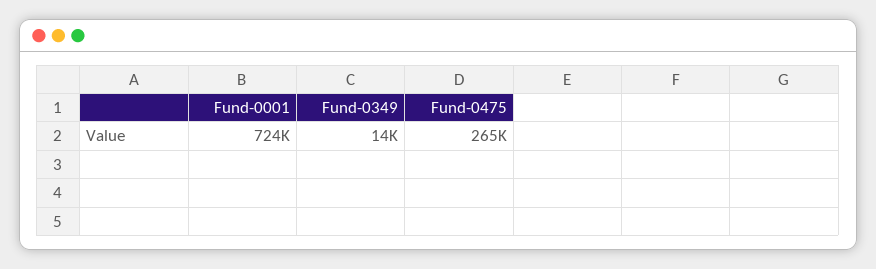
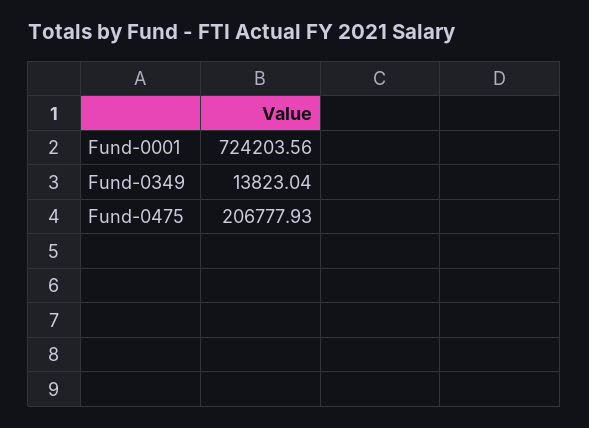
Fund-0475: 265000 -> 206777.93

